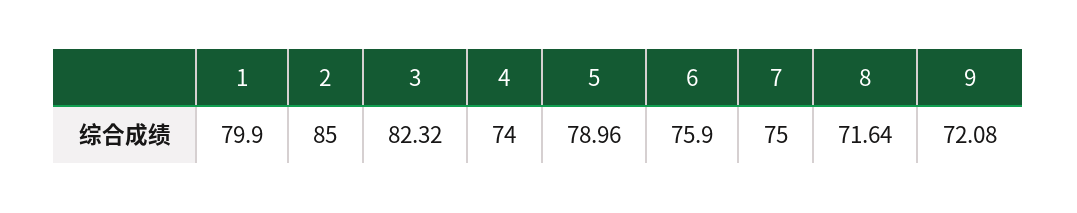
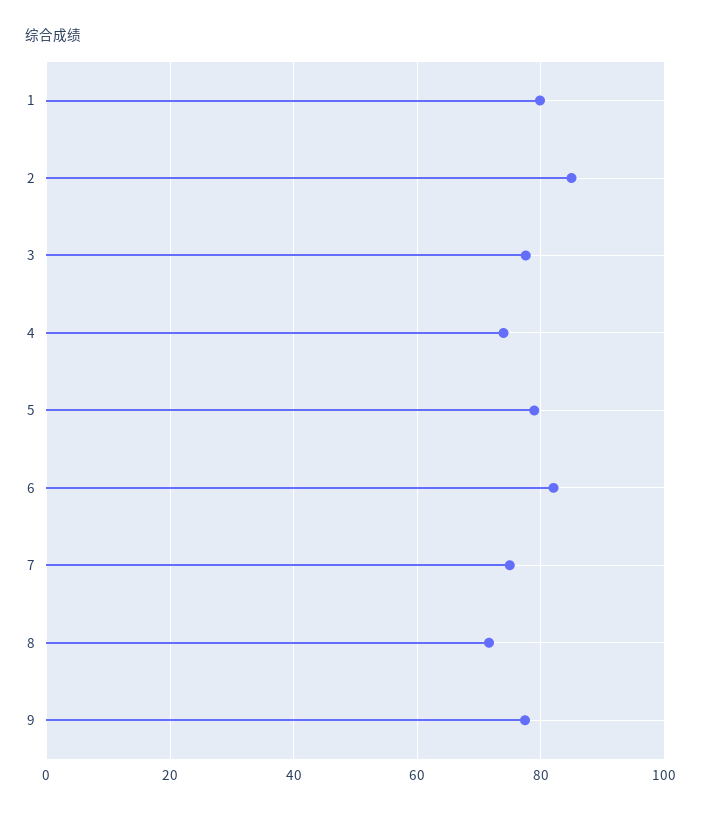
3: 82.32 -> 78
6: 75.9 -> 82
9: 72.08 -> 78

